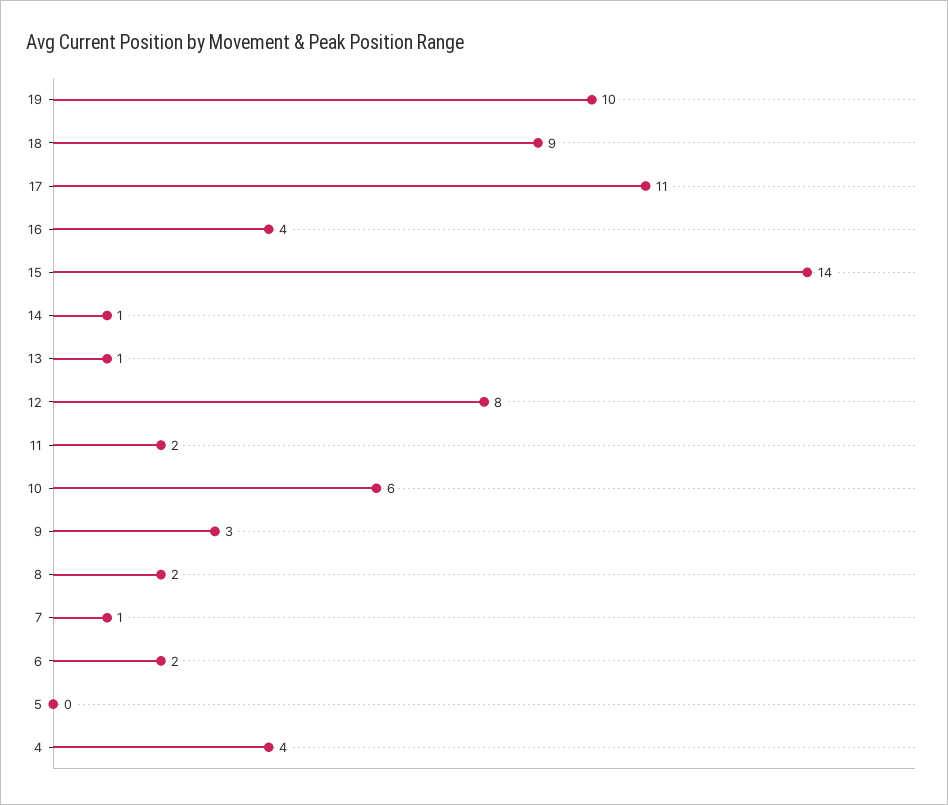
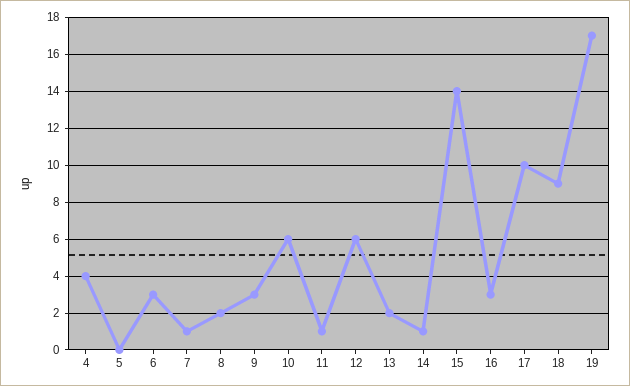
19: 10 -> 17
17: 11 -> 10
16: 4 -> 3
13: 1 -> 2
12: 8 -> 6
11: 2 -> 1
6: 2 -> 3

